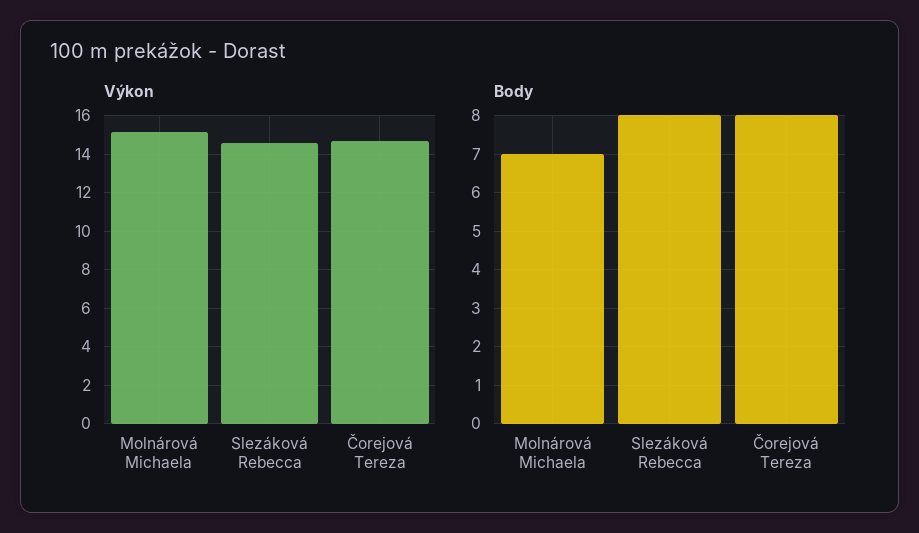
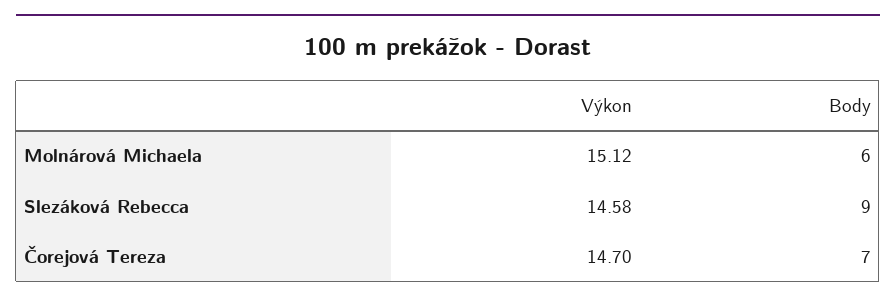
Body, Molnárová Michaela: 7 -> 6
Body, Slezáková Rebecca: 8 -> 9
Body, Čorejová Tereza: 8 -> 7

